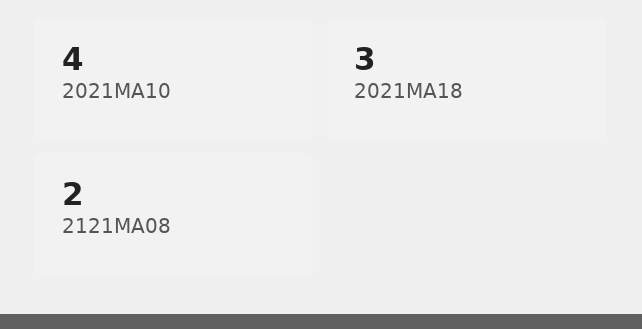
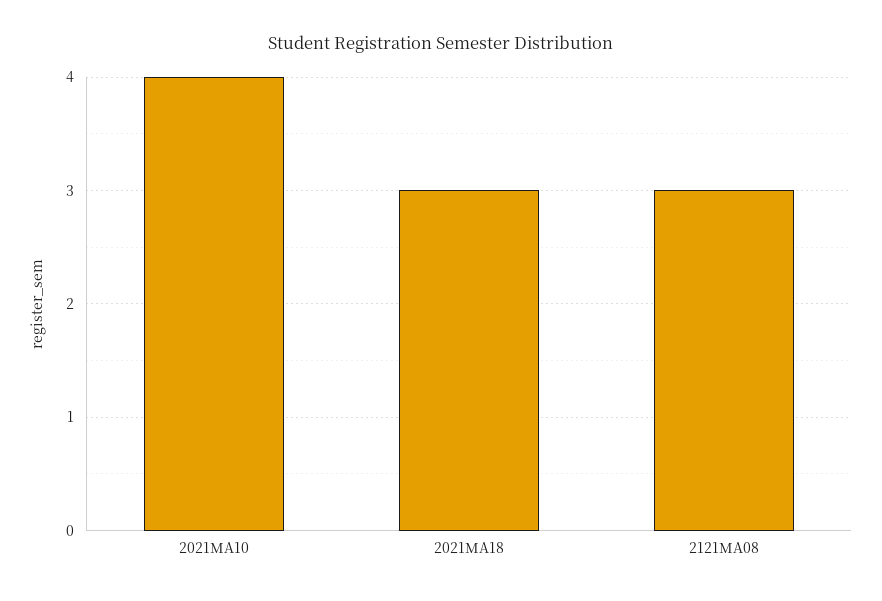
2121MA08: 2 -> 3

